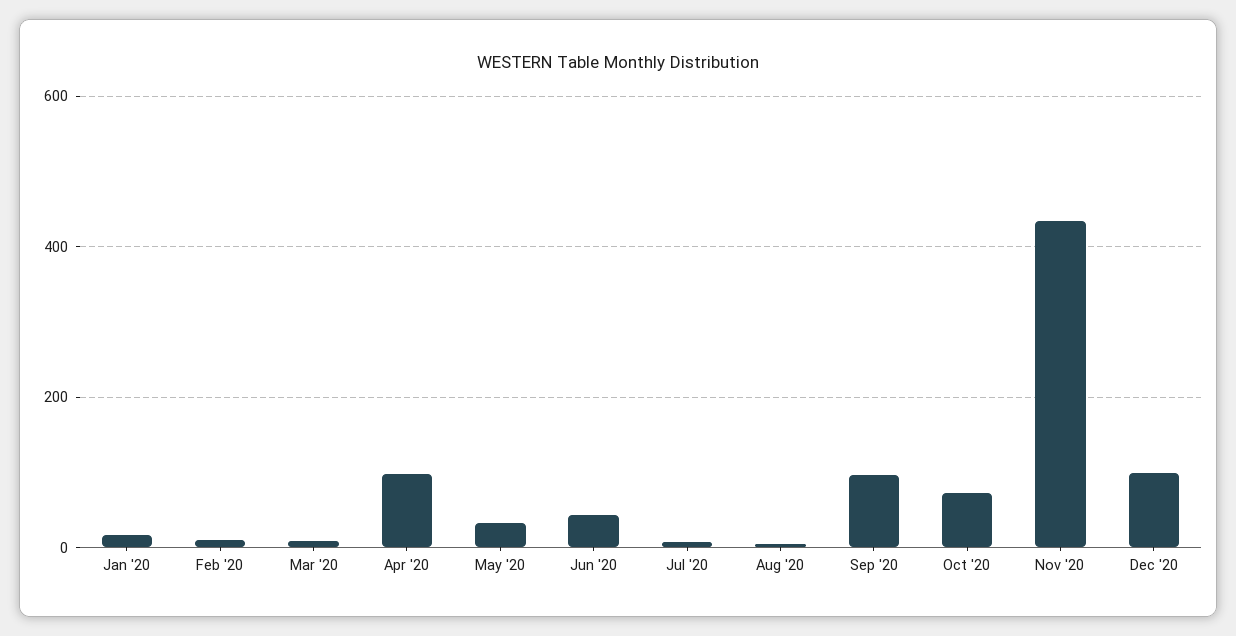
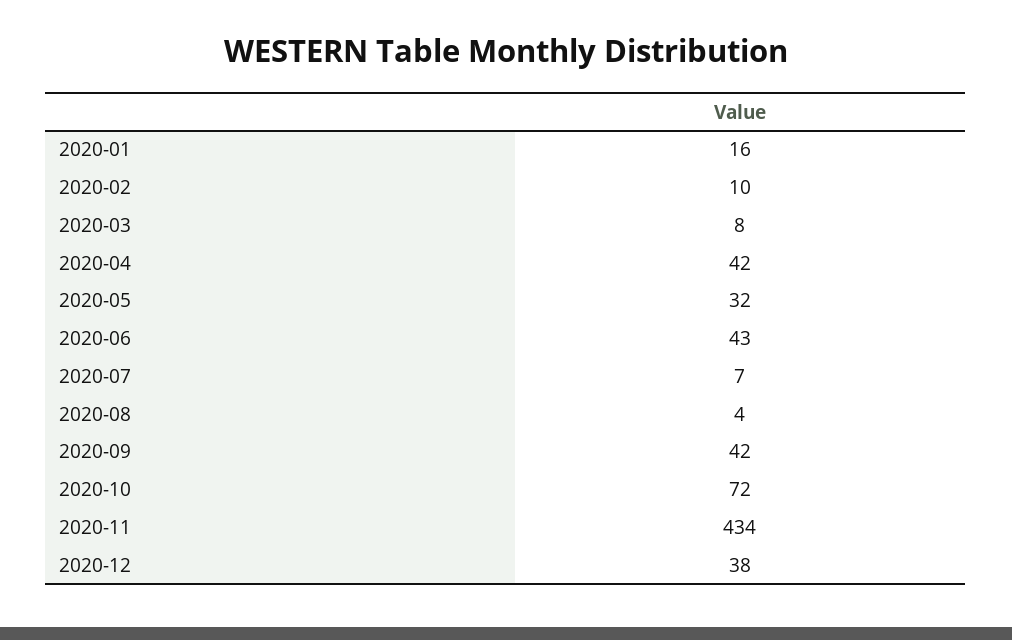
Apr '20: 100 -> 42
Sep '20: 100 -> 42
Dec '20: 100 -> 38

